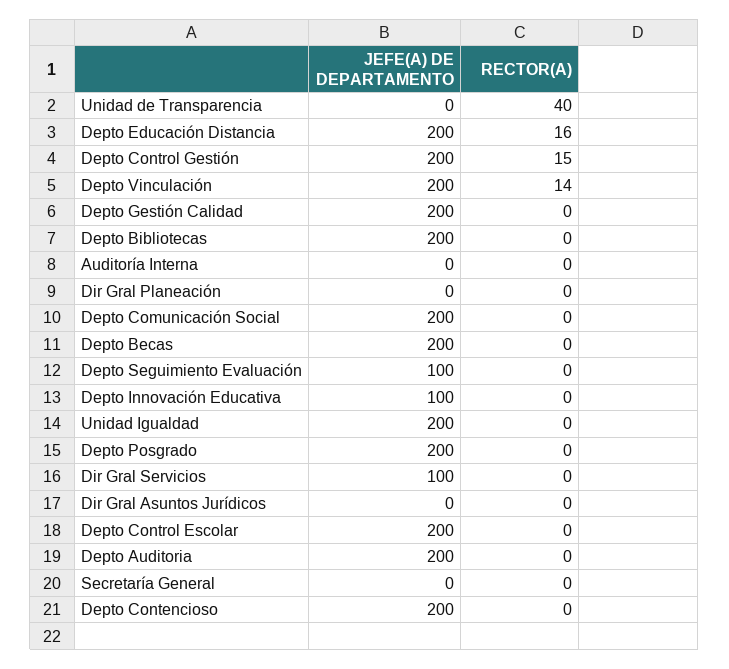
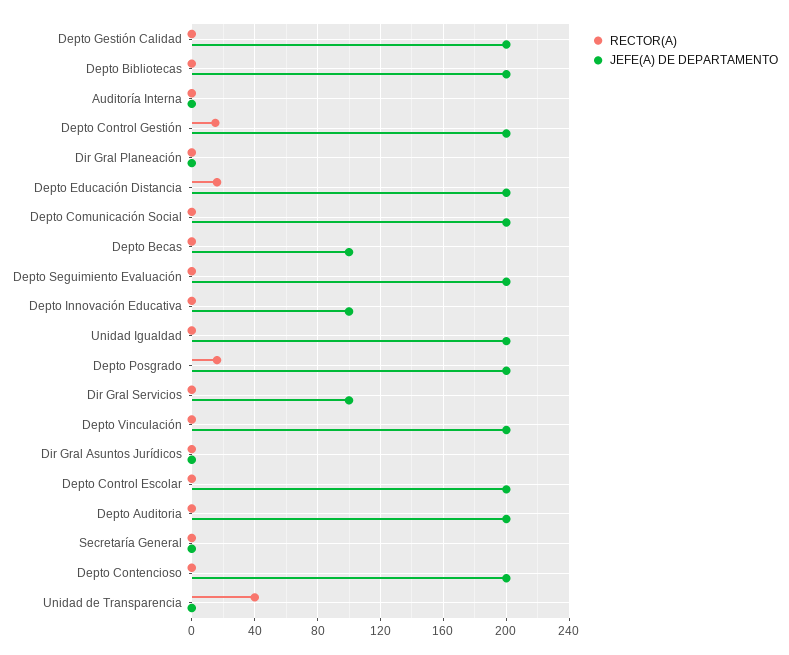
RECTOR(A), Depto Vinculación: 14 -> 0
JEFE(A) DE DEPARTAMENTO, Depto Becas: 200 -> 100
JEFE(A) DE DEPARTAMENTO, Depto Seguimiento Evaluación: 100 -> 200
RECTOR(A), Depto Posgrado: 0 -> 15

